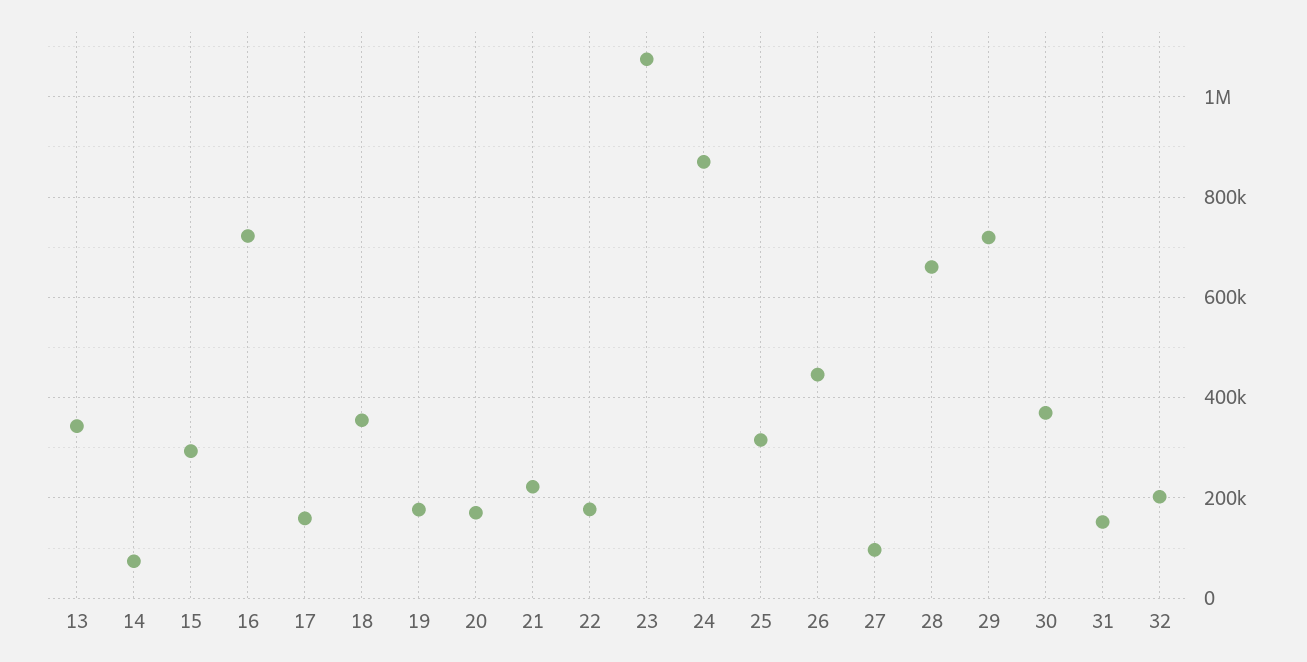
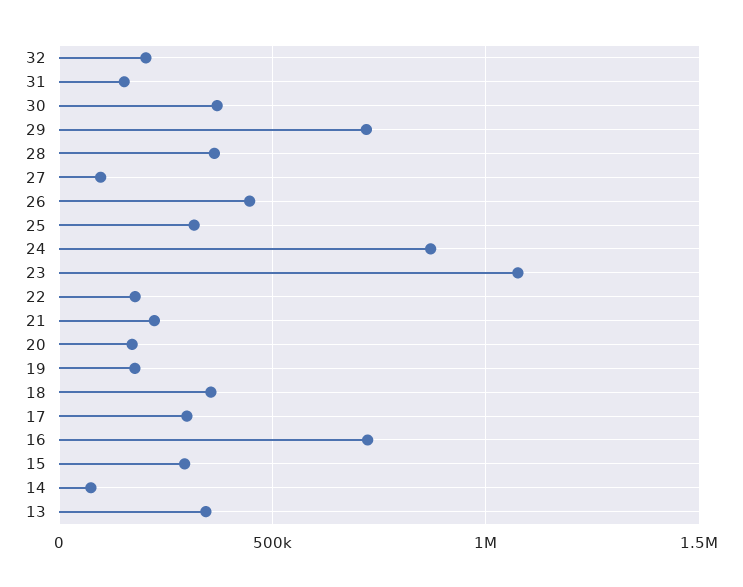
17: 160000 -> 300000
28: 660000 -> 350000

